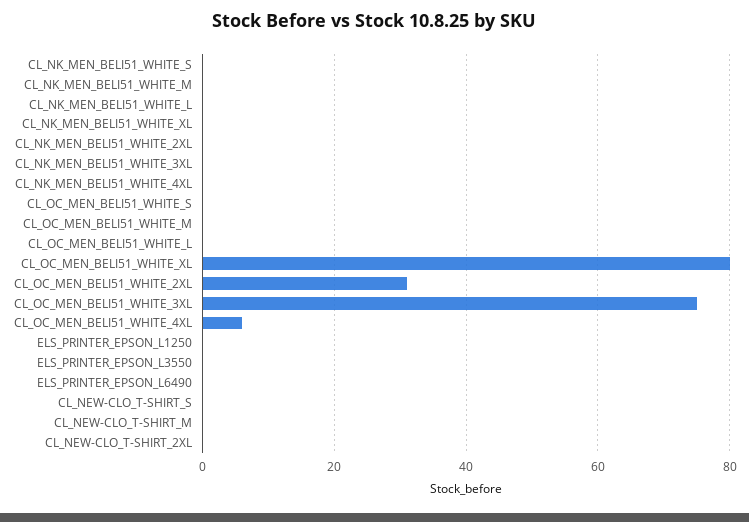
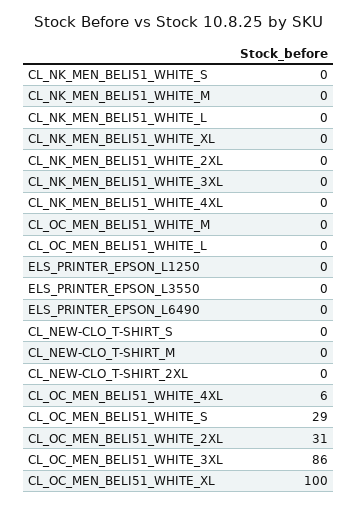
CL_OC_MEN_BELI51_WHITE_S: 0 -> 29
CL_OC_MEN_BELI51_WHITE_XL: 80 -> 100
CL_OC_MEN_BELI51_WHITE_3XL: 75 -> 86

